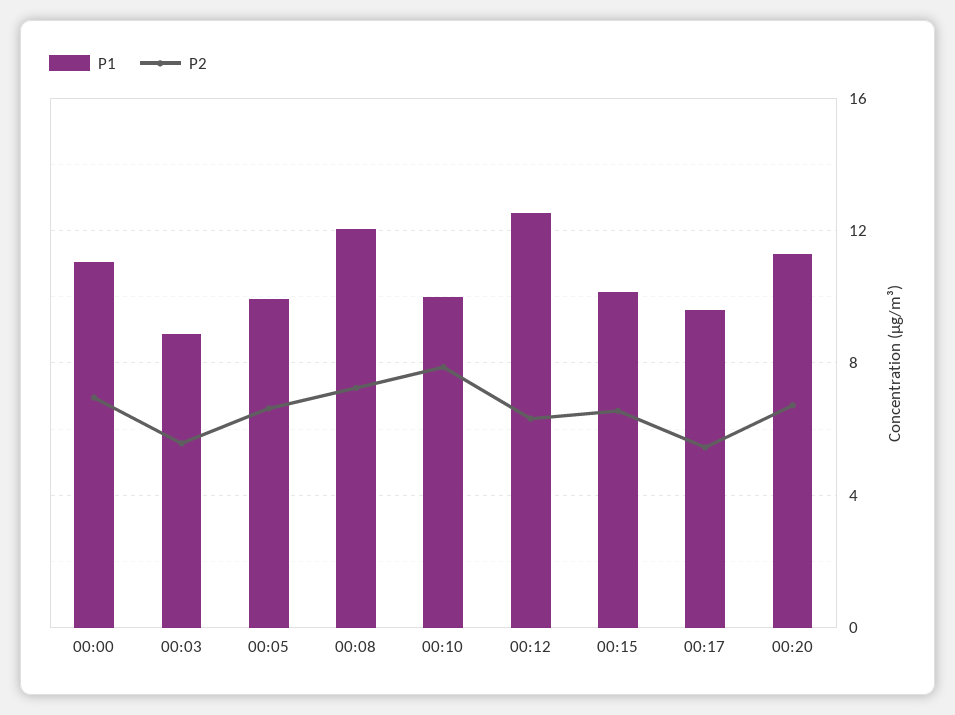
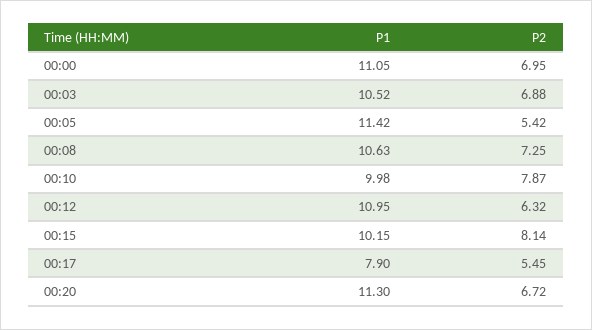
P1, 00:03: 9 -> 10.52
P2, 00:03: 5.5 -> 6.88
P1, 00:05: 10 -> 11.42
P2, 00:05: 6.5 -> 5.42
P1, 00:08: 12 -> 10.63
P1, 00:12: 12.5 -> 10.95
P2, 00:15: 6.5 -> 8.14
P1, 00:17: 9.5 -> 7.9

